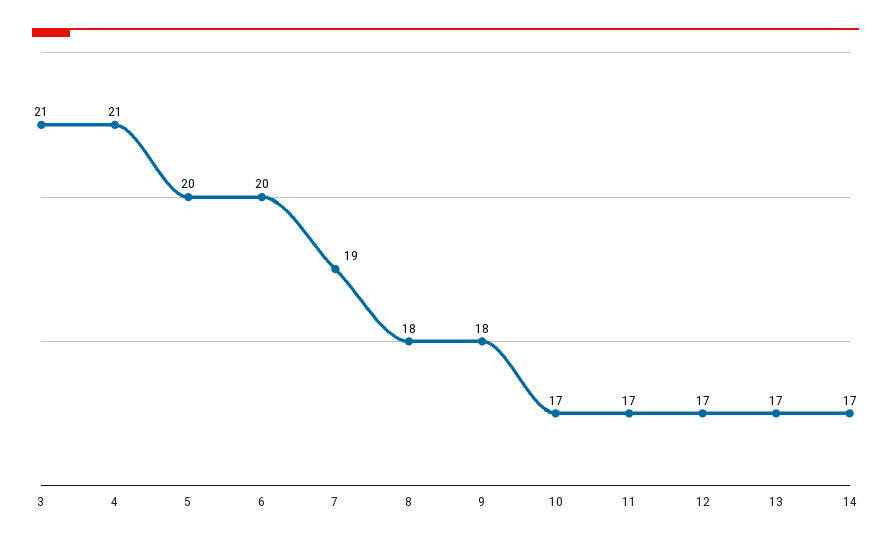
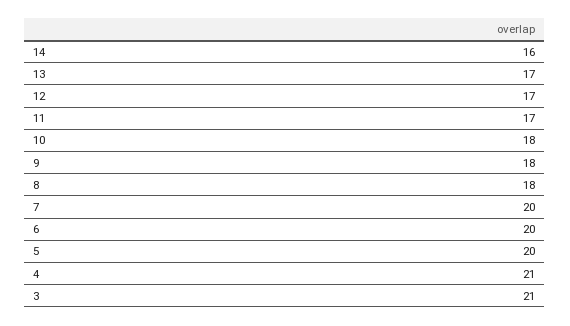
7: 19 -> 20
10: 17 -> 18
14: 17 -> 16

